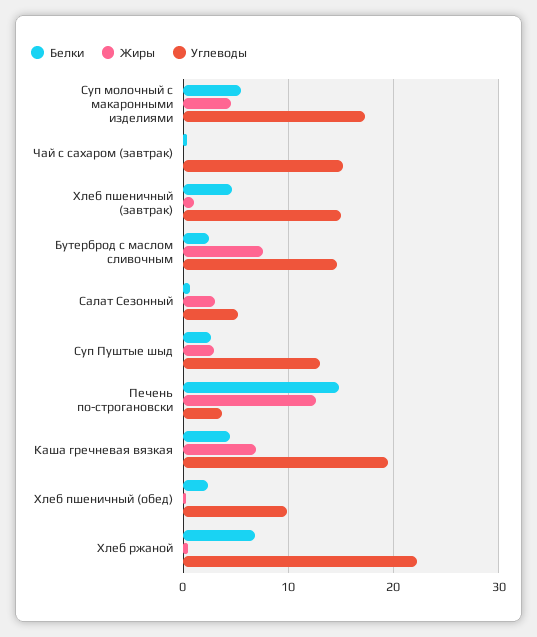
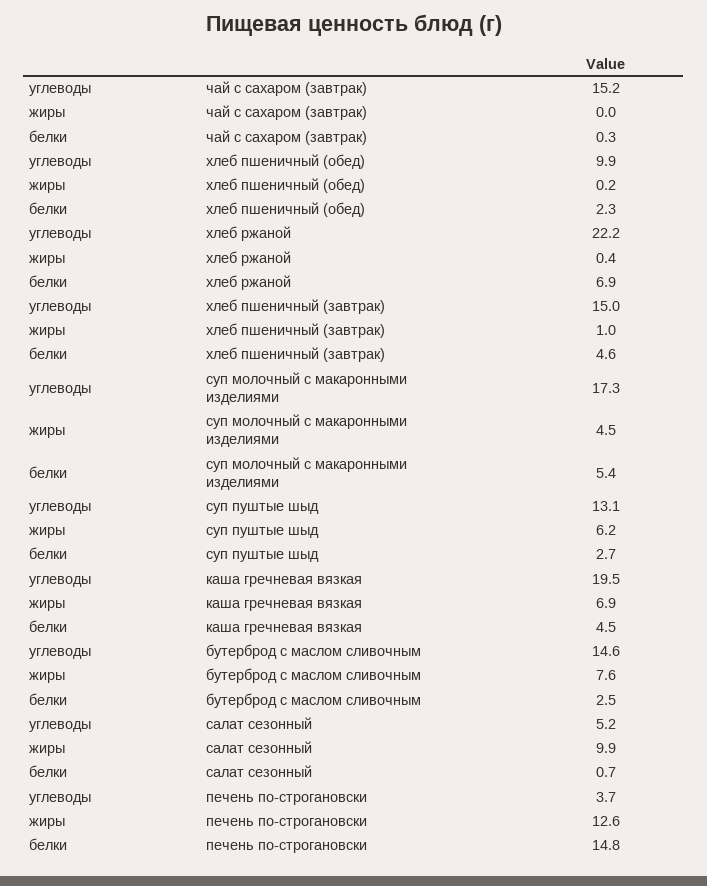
Жиры, Салат Сезонный: 3 -> 9.9
Жиры, Суп Пуштые шыд: 3 -> 6.2

